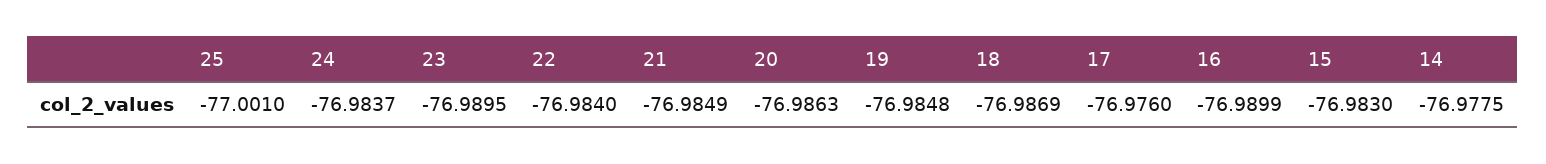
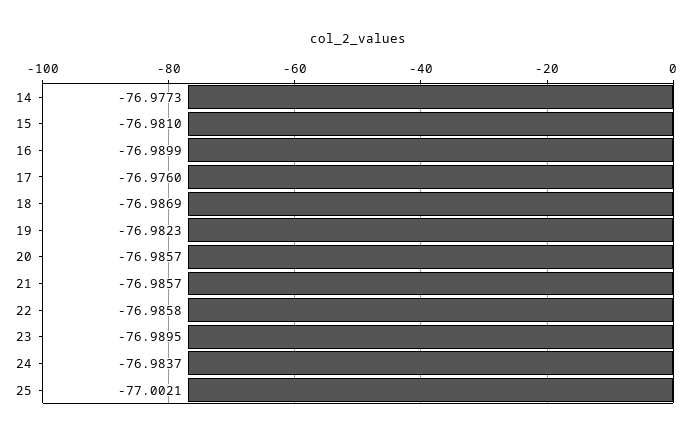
25: -77.001 -> -77.0021
22: -76.984 -> -76.9858
21: -76.9849 -> -76.9857
20: -76.9863 -> -76.9857
19: -76.9848 -> -76.9823
15: -76.983 -> -76.981
14: -76.9775 -> -76.9773

